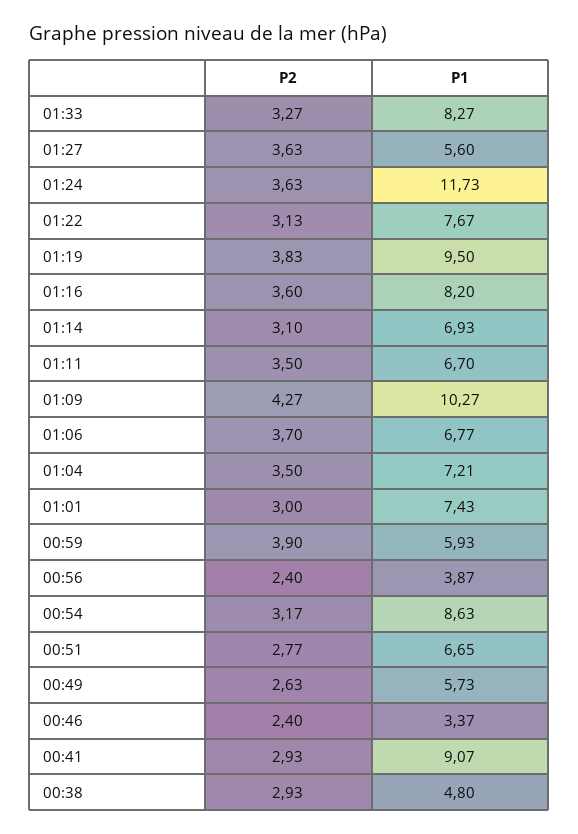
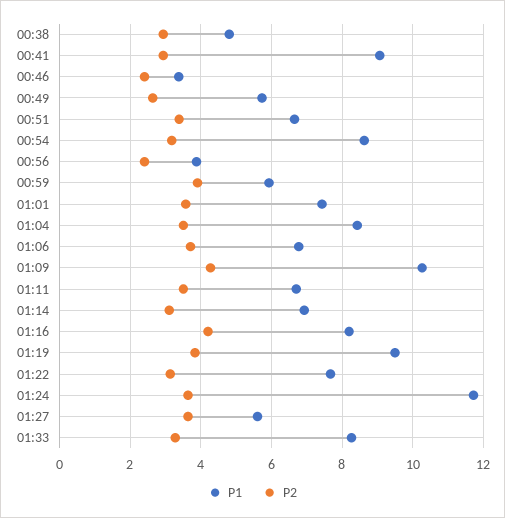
P2, 01:16: 3.6 -> 4.2
P1, 01:04: 7.21 -> 8.4
P2, 01:01: 3 -> 3.6
P2, 00:51: 2.77 -> 3.4

